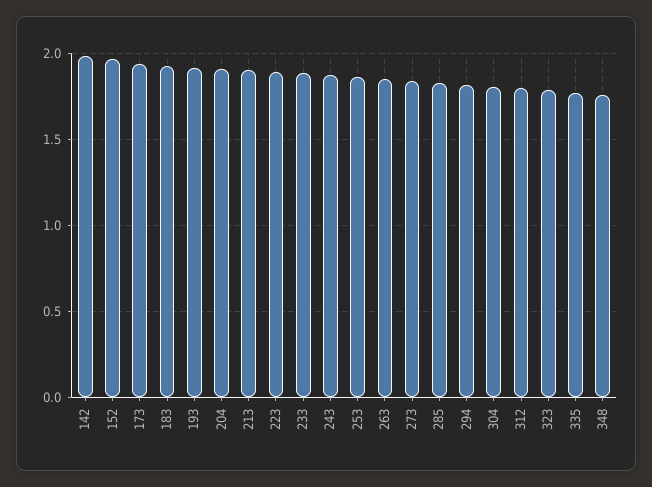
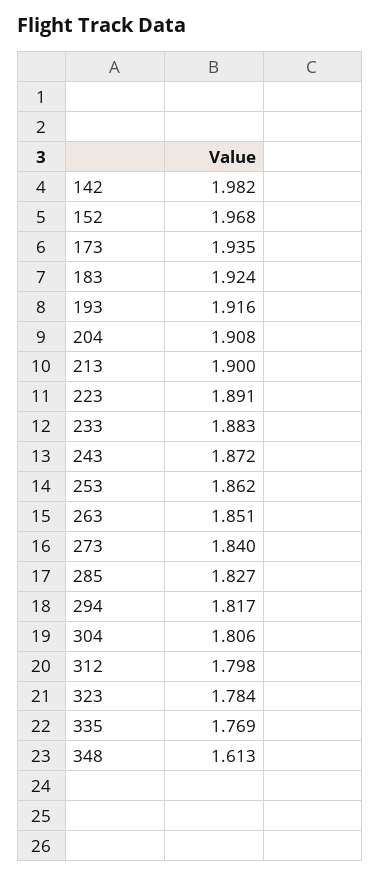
348: 1.75 -> 1.613

